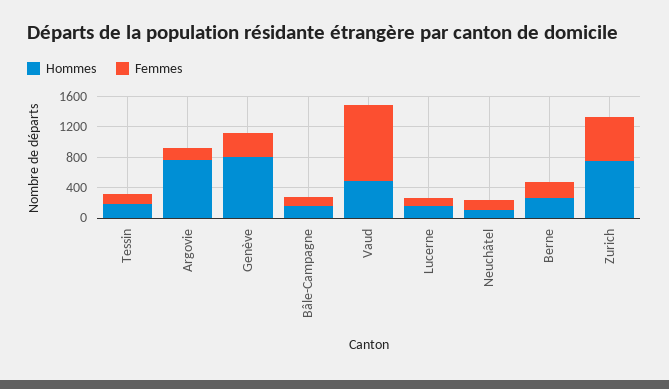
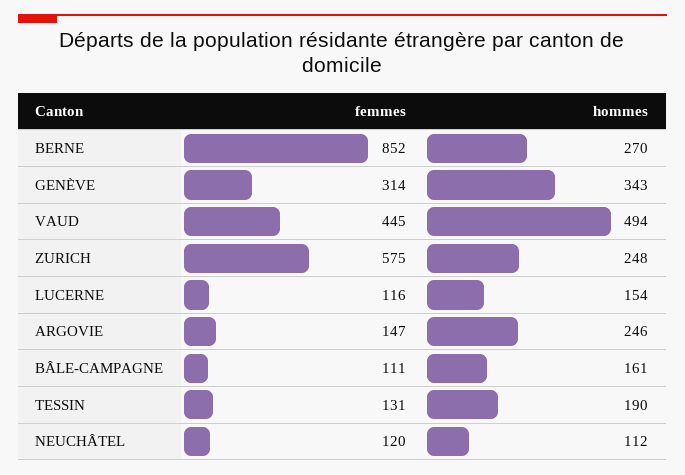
Hommes, Argovie: 800 -> 246
Hommes, Genève: 800 -> 343
Femmes, Vaud: 1000 -> 445
Femmes, Berne: 200 -> 852
Hommes, Zurich: 800 -> 248

